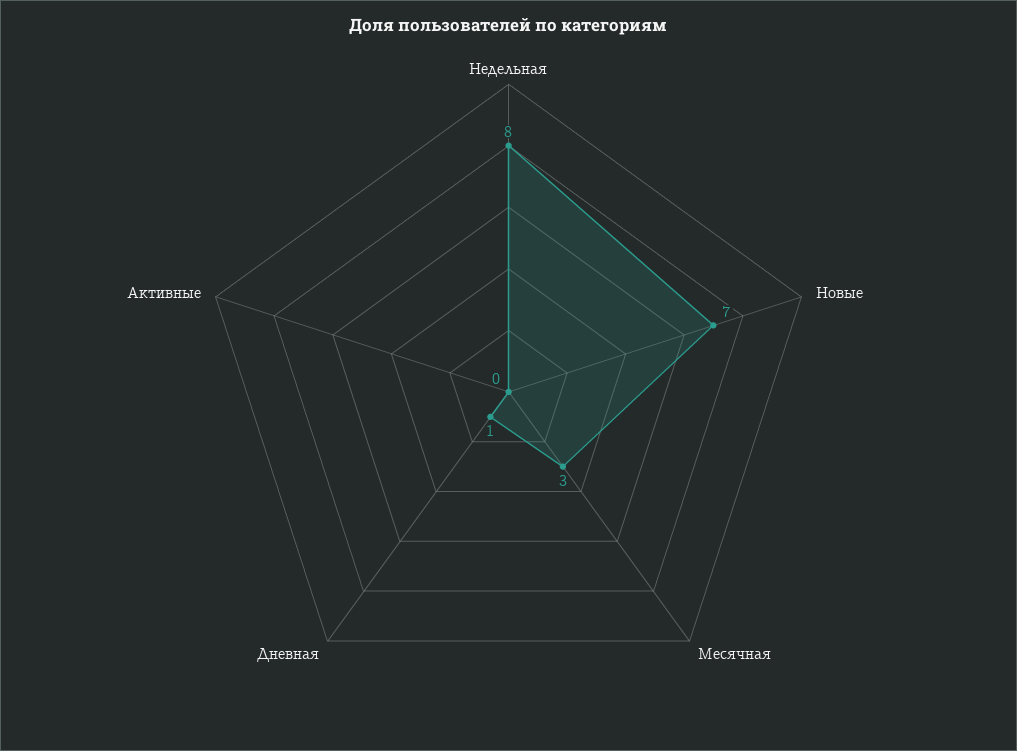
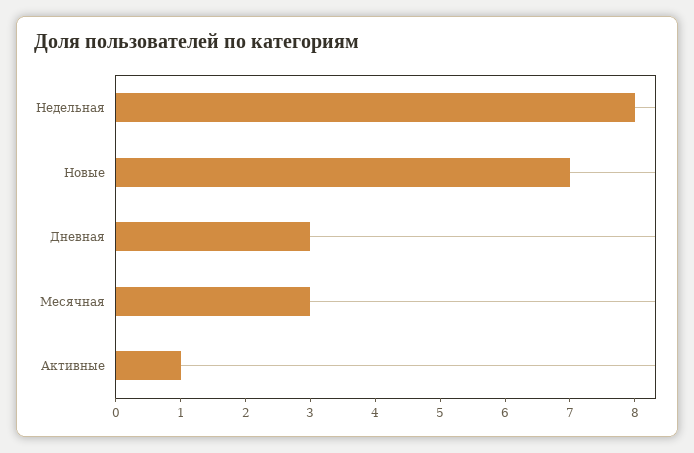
Дневная: 1 -> 3
Активные: 0 -> 1

